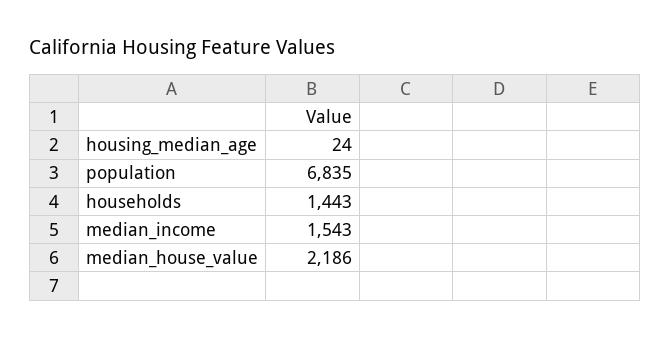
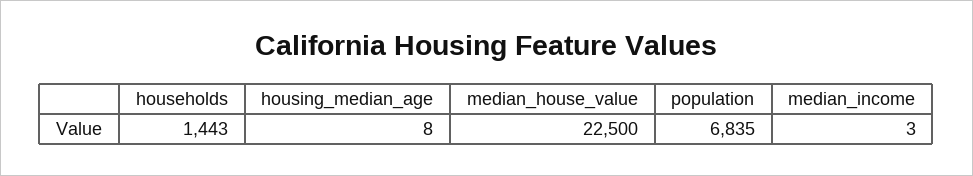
housing_median_age: 24 -> 8
median_income: 1543 -> 3
median_house_value: 2186 -> 22500

